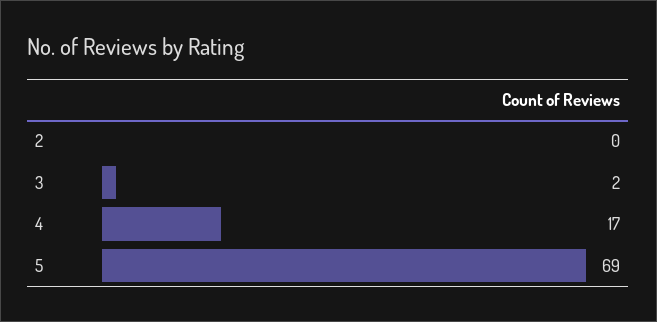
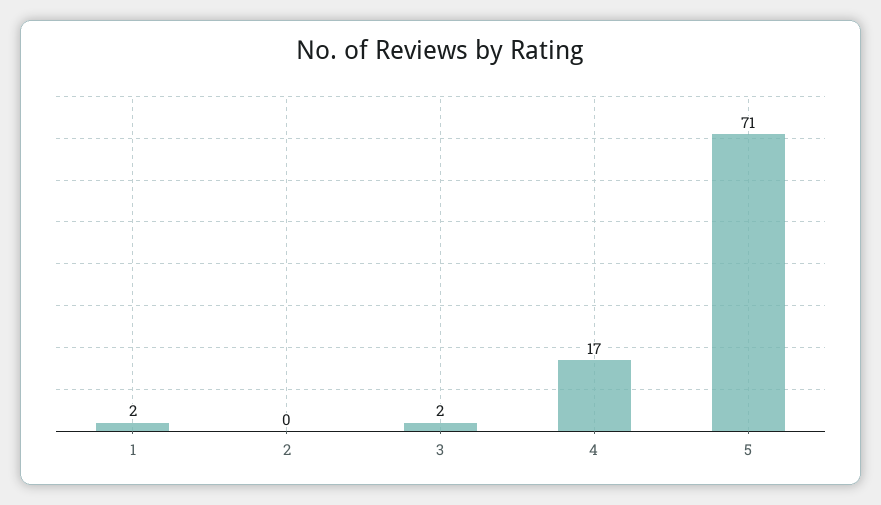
5: 69 -> 71
1: none -> 2

